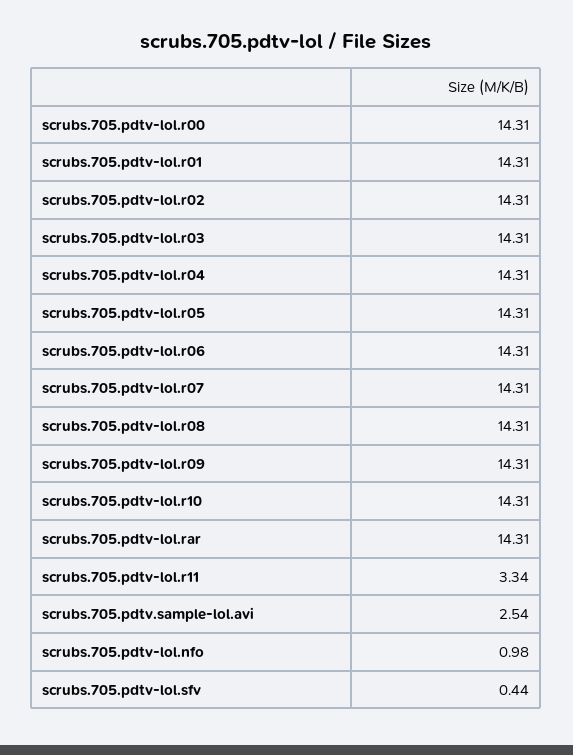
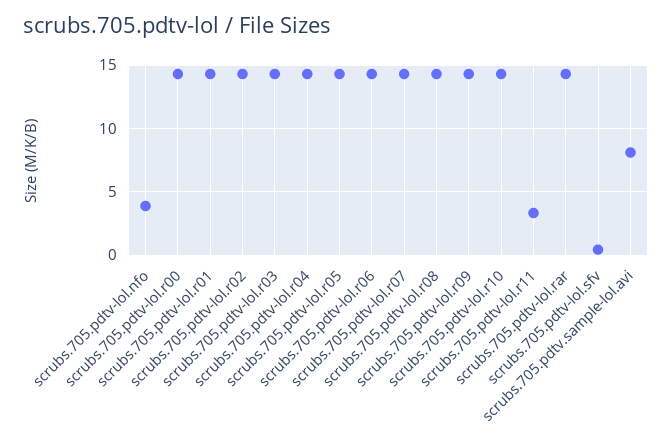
scrubs.705.pdtv.sample-lol.avi: 2.54 -> 8
scrubs.705.pdtv-lol.nfo: 0.98 -> 4

